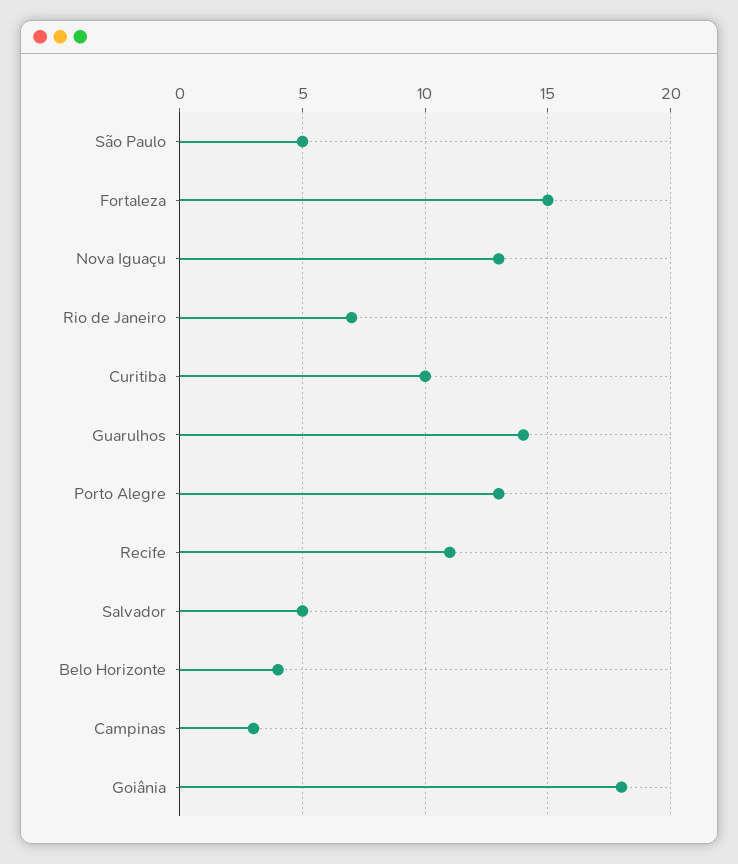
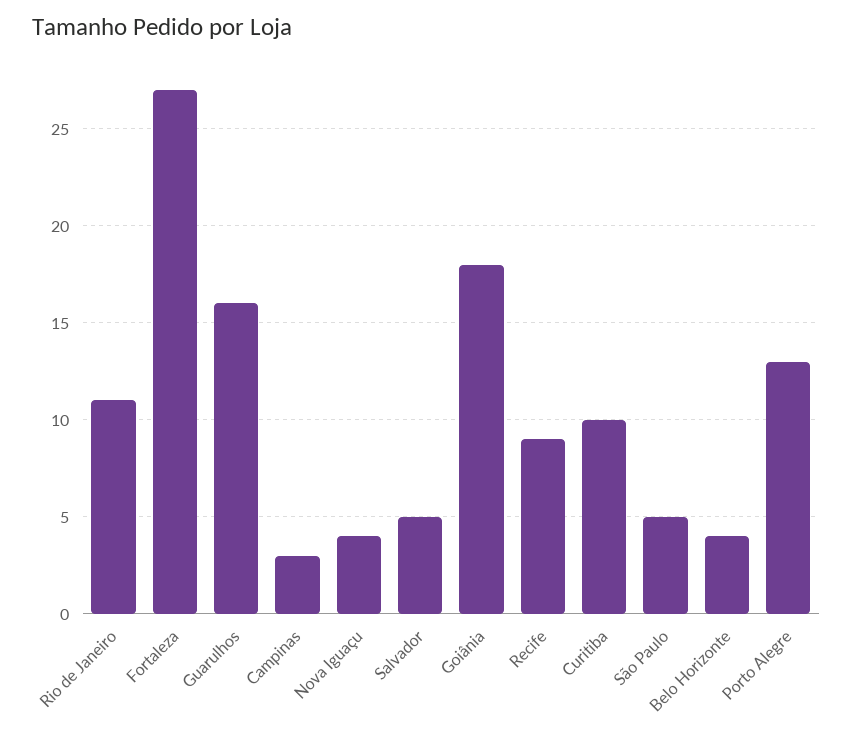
Fortaleza: 15 -> 27
Nova Iguaçu: 13 -> 4
Rio de Janeiro: 7 -> 11
Guarulhos: 14 -> 16
Recife: 11 -> 9

